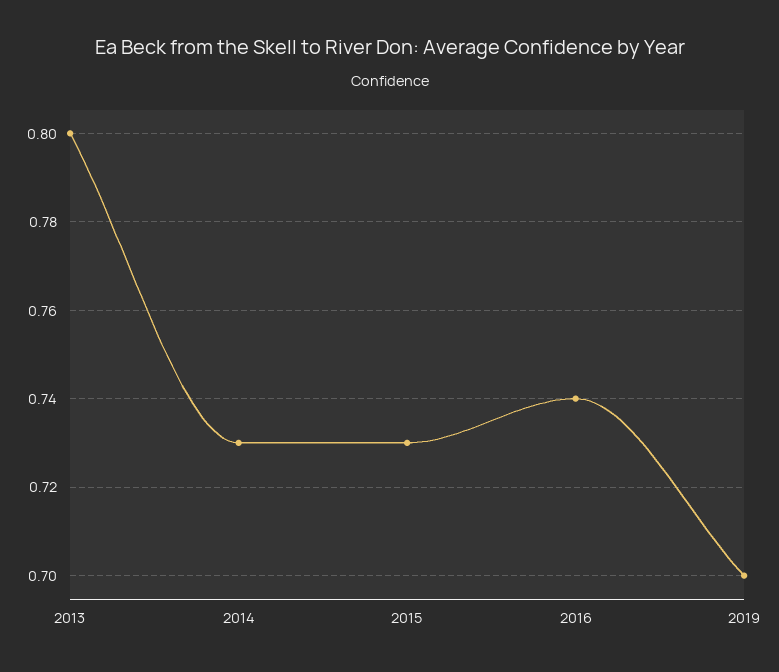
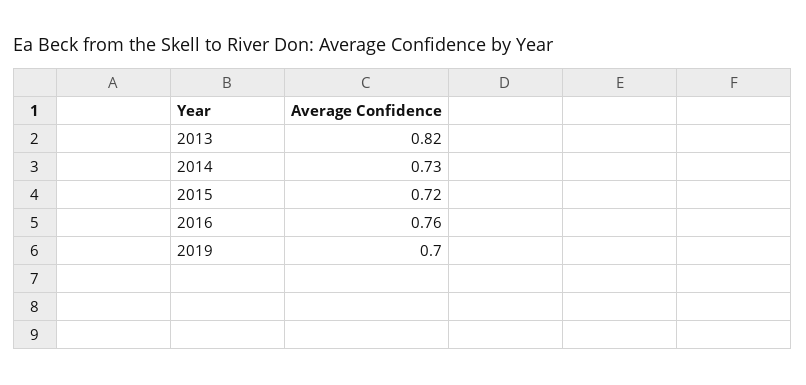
2013: 0.8 -> 0.82
2015: 0.73 -> 0.72
2016: 0.74 -> 0.76

